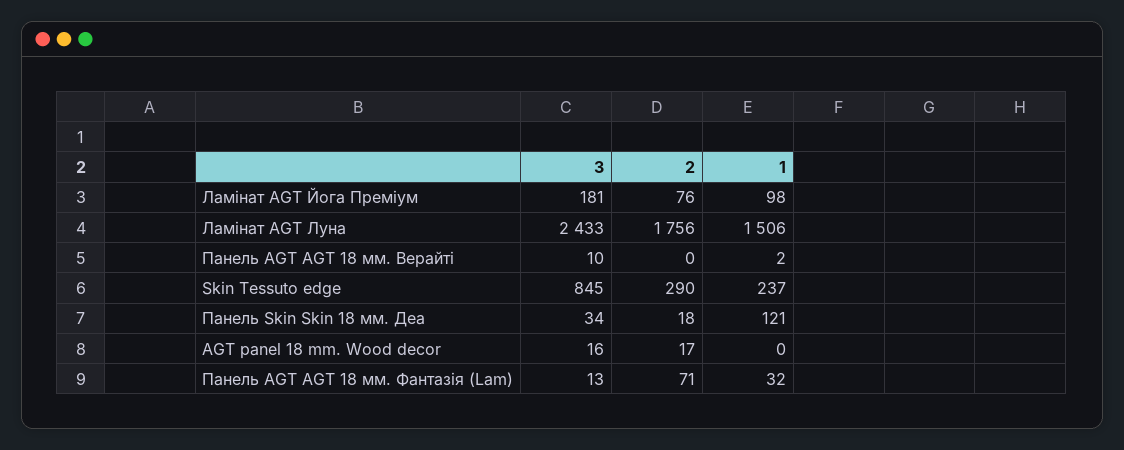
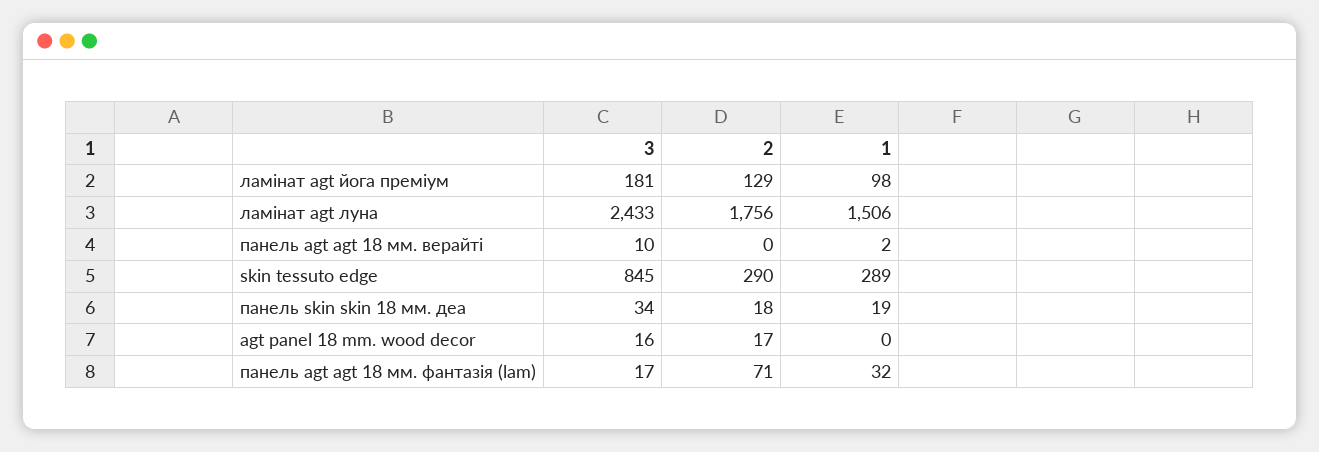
2, Ламінат AGT Йога Преміум: 76 -> 129
1, Skin Tessuto edge: 237 -> 289
1, Панель Skin Skin 18 мм. Деа: 121 -> 19
3, Панель AGT AGT 18 мм. Фантазія (Lam): 13 -> 17

